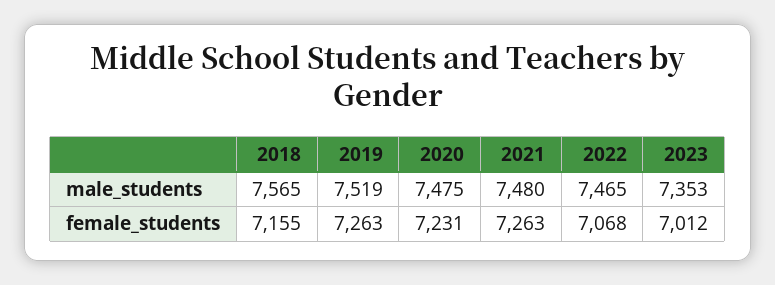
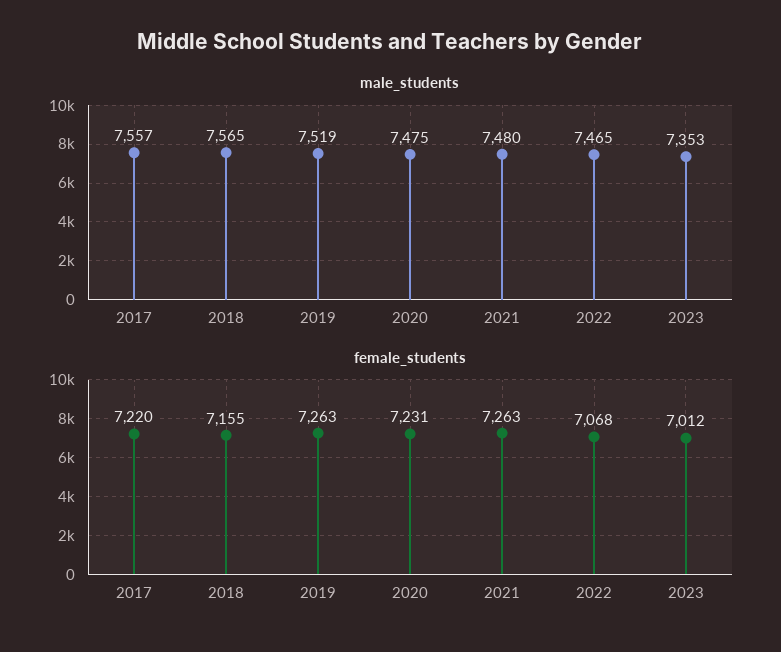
male_students, 2017: none -> 7557
female_students, 2017: none -> 7220

